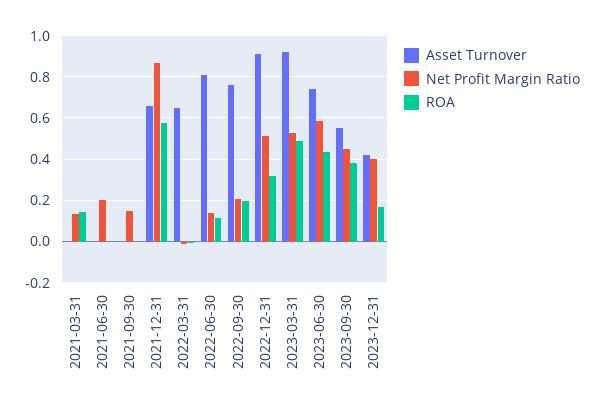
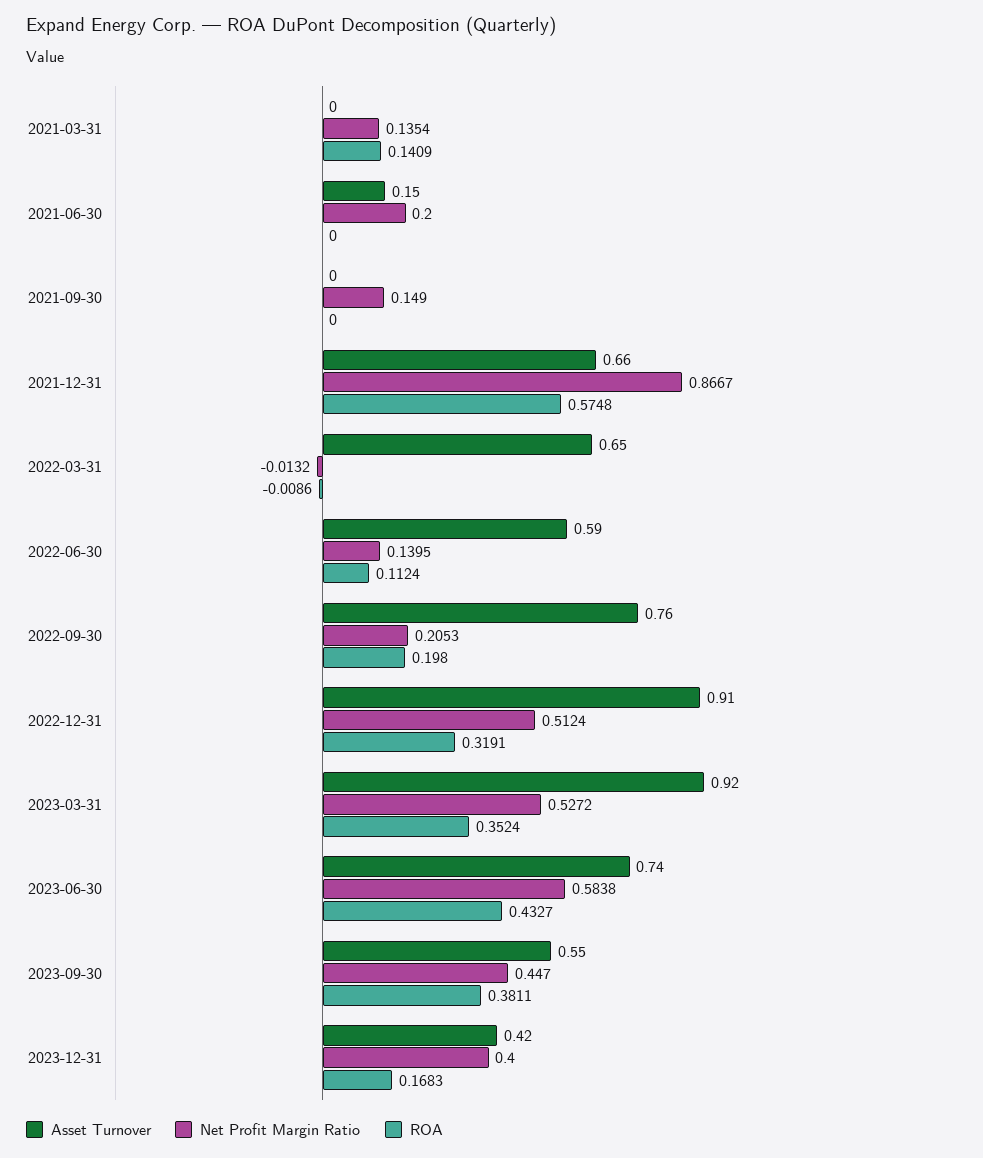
Asset Turnover, 2021-06-30: 0 -> 0.15
Asset Turnover, 2022-06-30: 0.8 -> 0.59
ROA, 2023-03-31: 0.5 -> 0.3524

